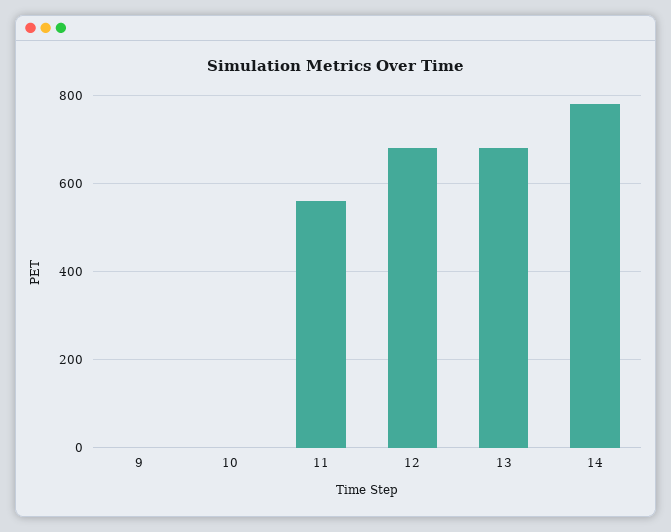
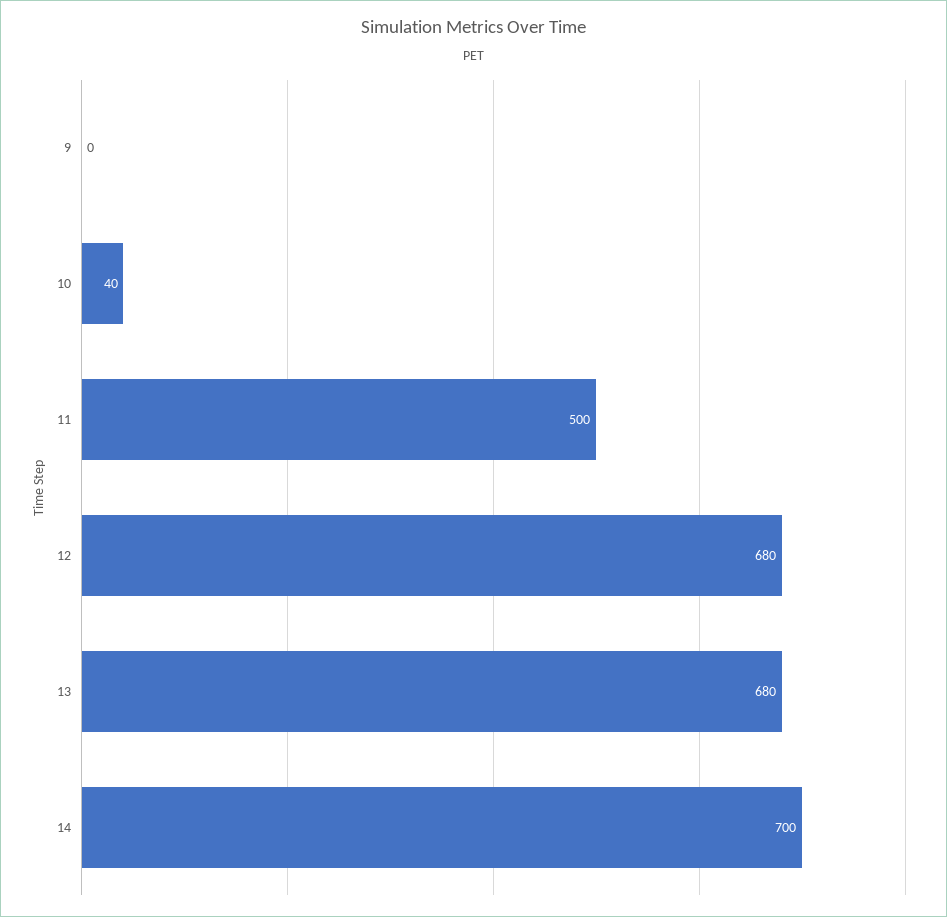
10: 0 -> 40
11: 560 -> 500
14: 780 -> 700

